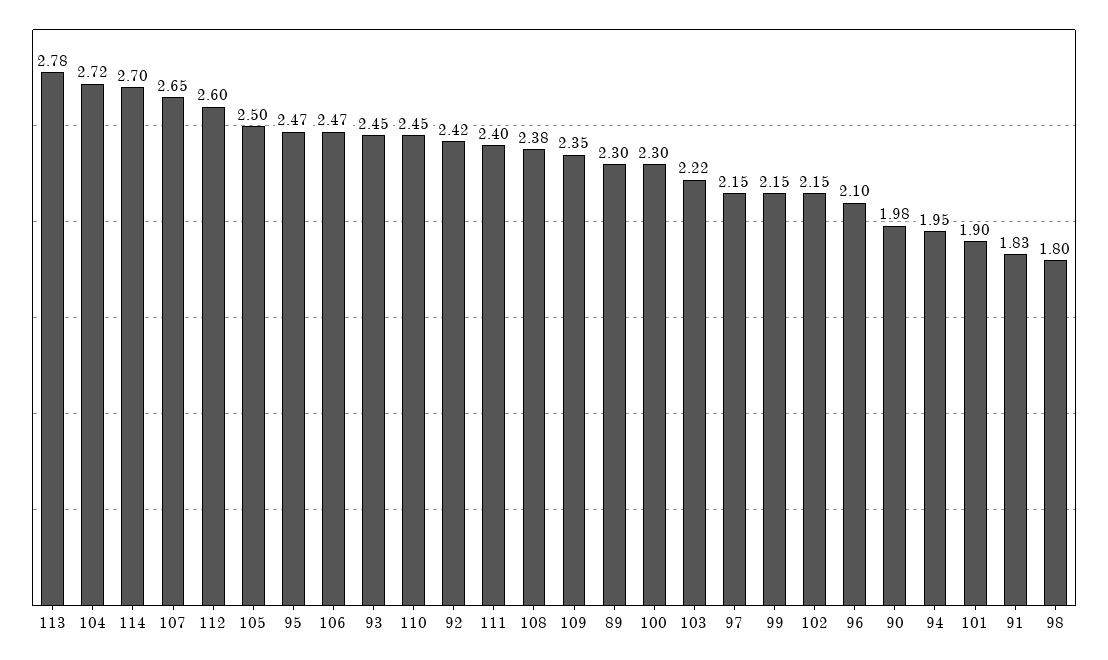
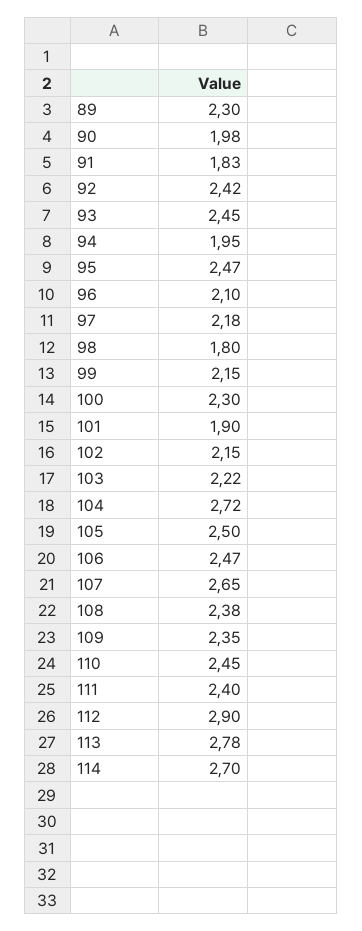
112: 2.6 -> 2.9
97: 2.15 -> 2.18

